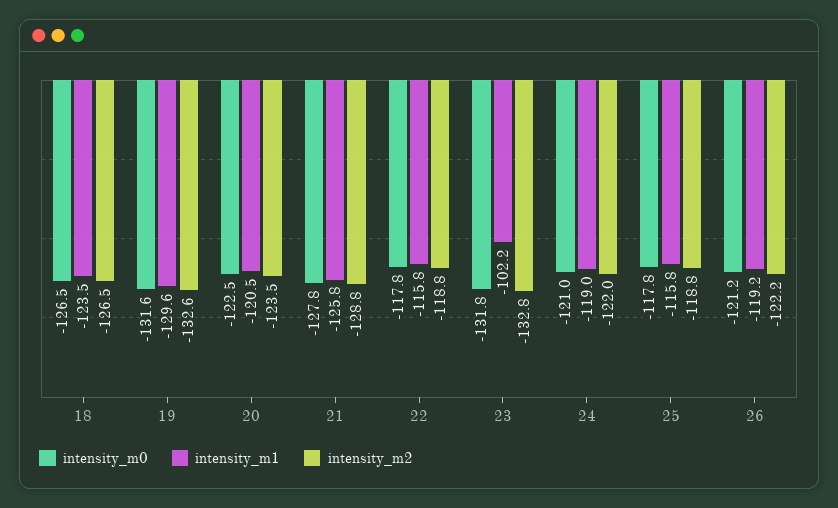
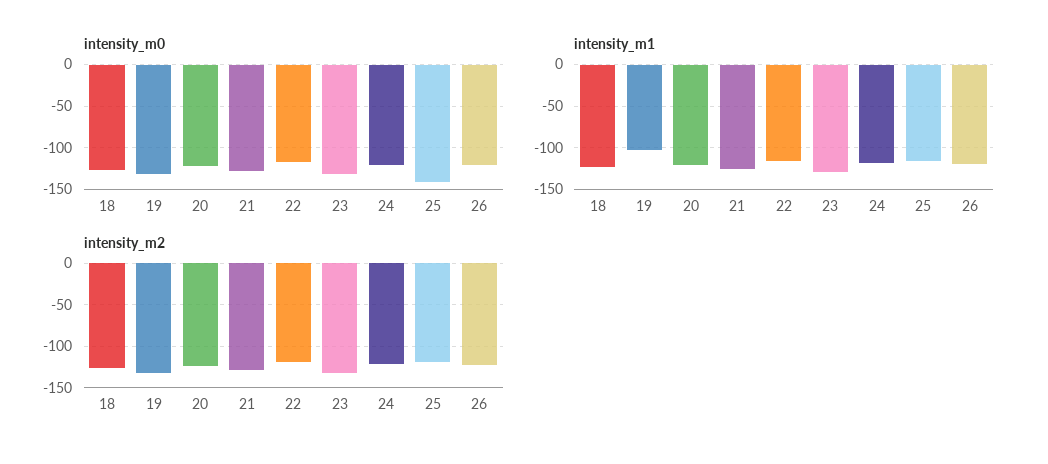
intensity_m1, 19: -129.6 -> -100
intensity_m1, 23: -102.2 -> -130
intensity_m0, 25: -117.8 -> -140

